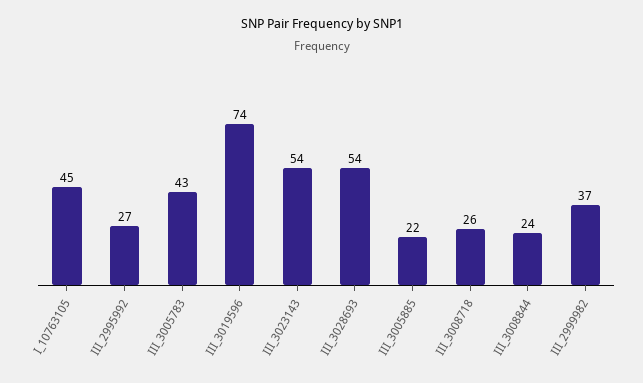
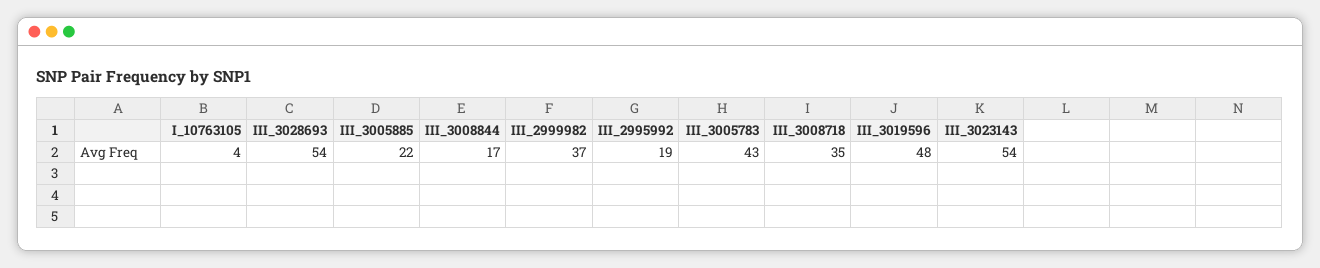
I_10763105: 45 -> 4
III_2995992: 27 -> 19
III_3019596: 74 -> 48
III_3008718: 26 -> 35
III_3008844: 24 -> 17

